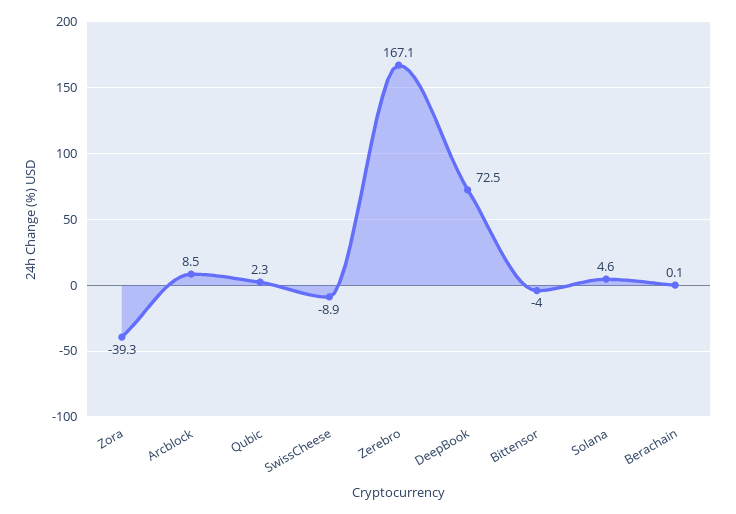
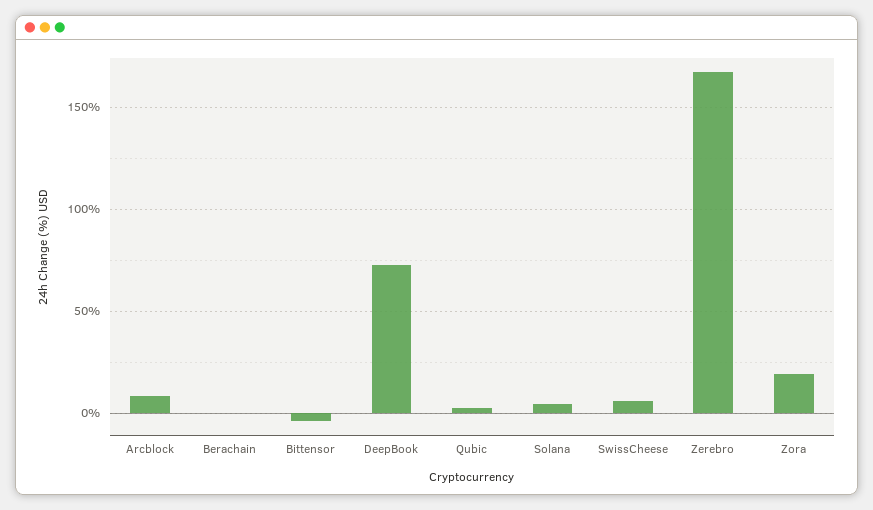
Zora: -39.3 -> 20
SwissCheese: -8.9 -> 5

